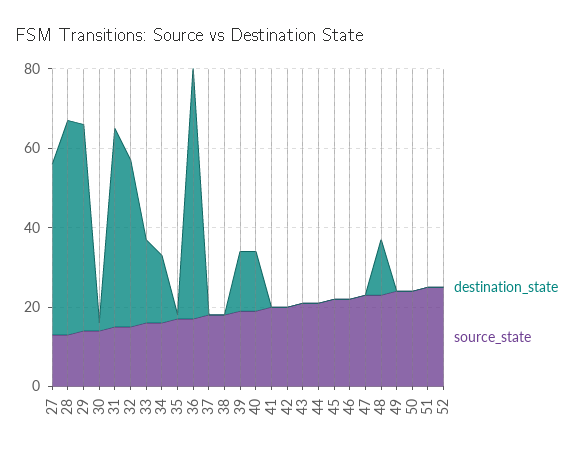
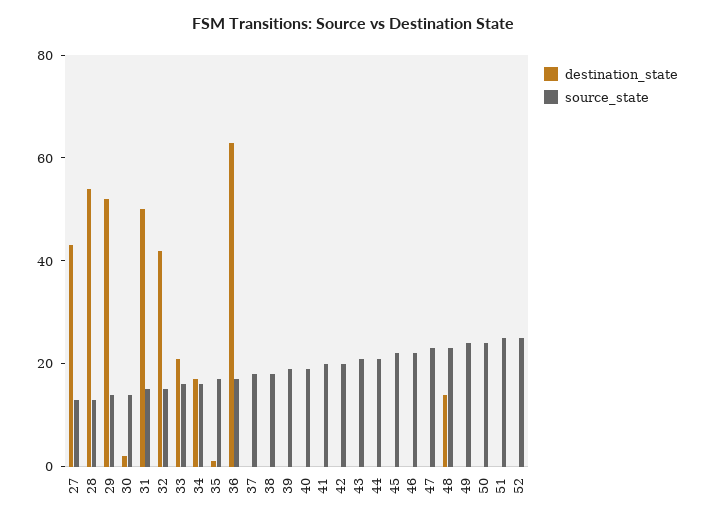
destination_state, 39: 15 -> 0
destination_state, 40: 15 -> 0

